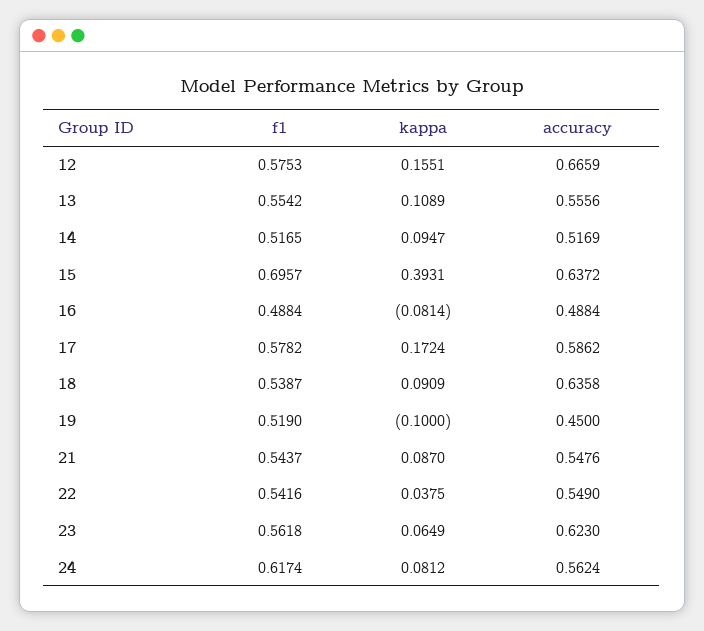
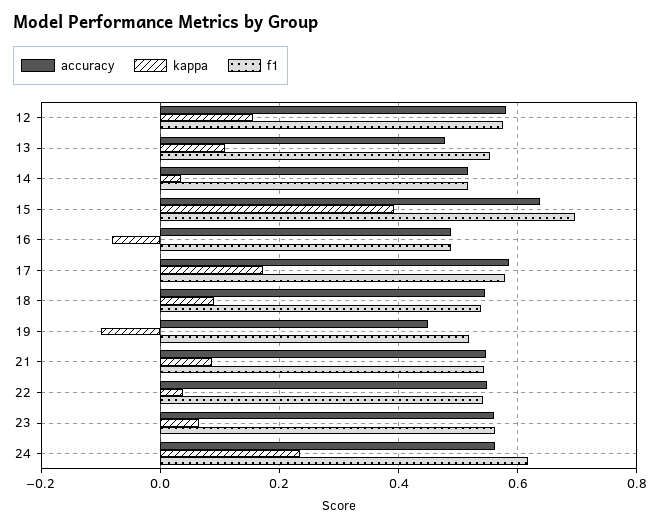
accuracy, 12: 0.6659 -> 0.58
accuracy, 13: 0.5556 -> 0.48
kappa, 14: 0.0947 -> 0.04
accuracy, 18: 0.6358 -> 0.54
accuracy, 23: 0.623 -> 0.56
kappa, 24: 0.0812 -> 0.24

